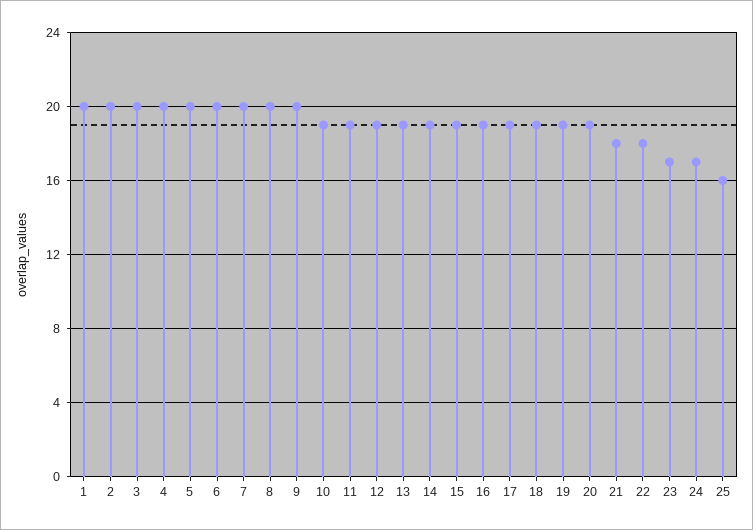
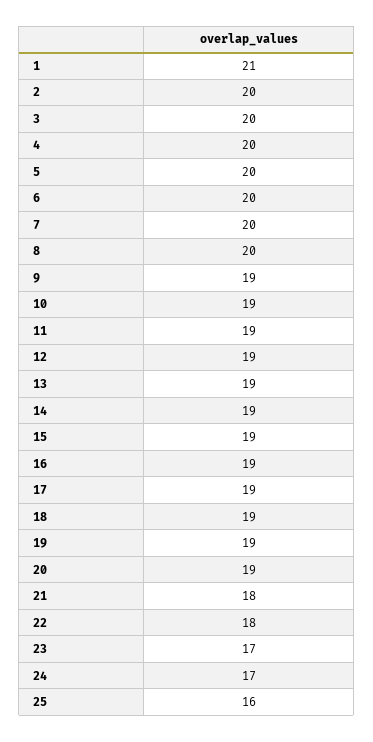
1: 20 -> 21
9: 20 -> 19

